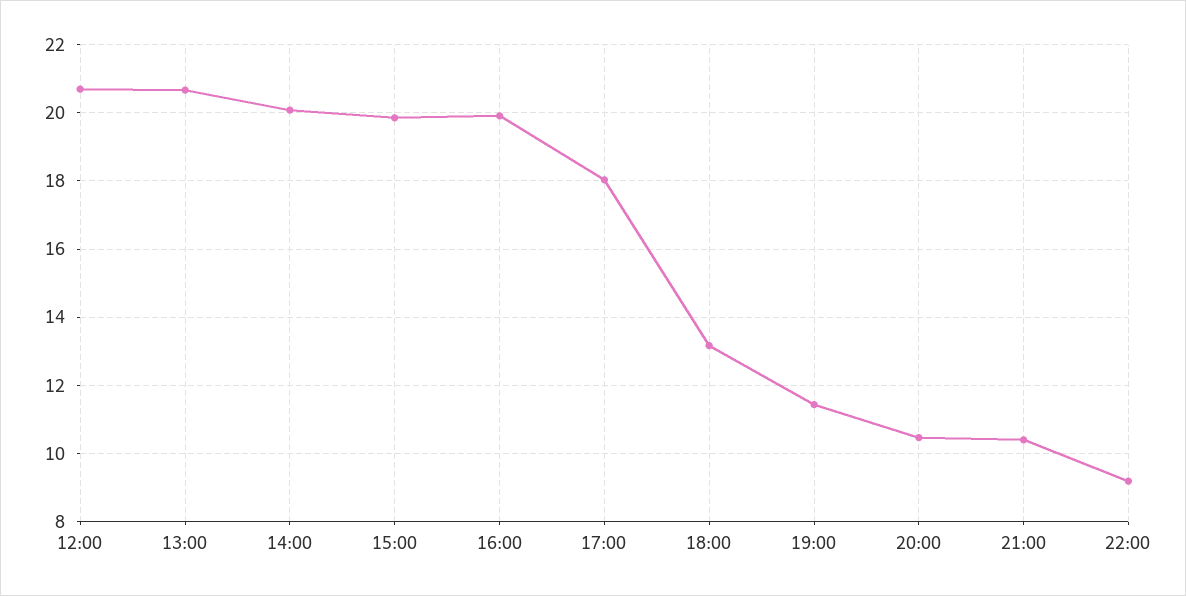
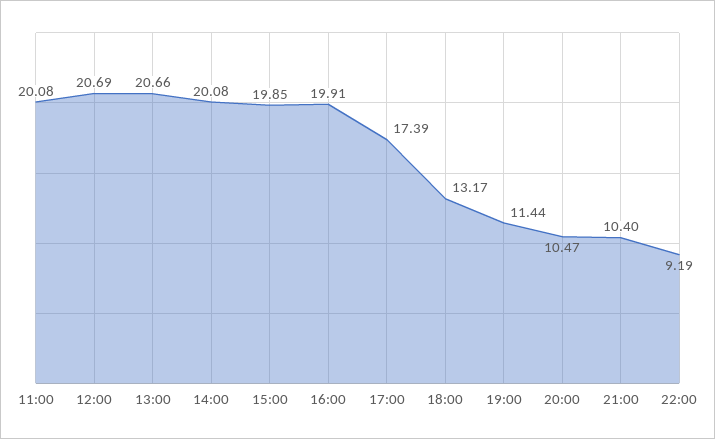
17:00: 18 -> 17.39
11:00: none -> 20.08

